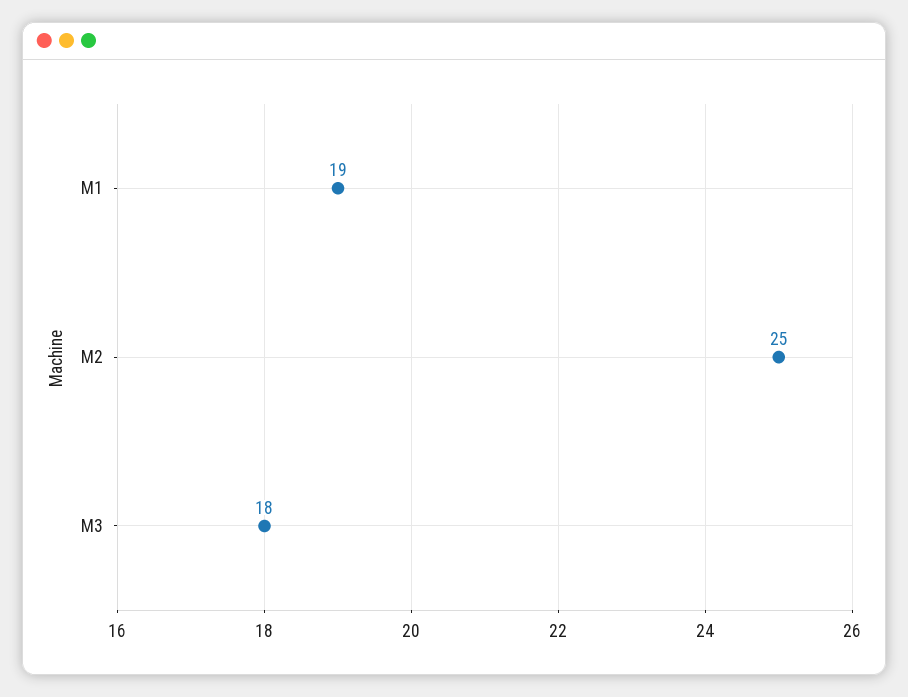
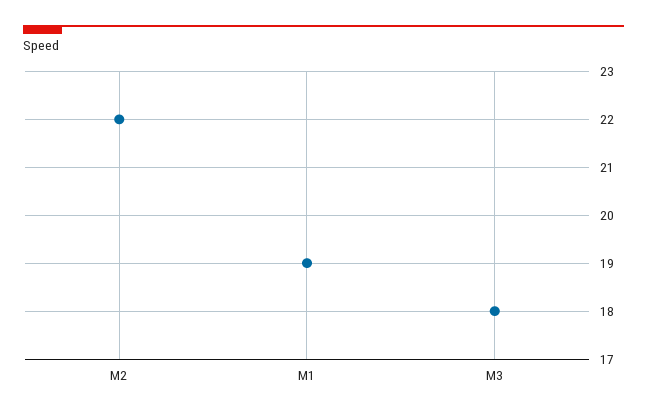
M2: 25 -> 22

